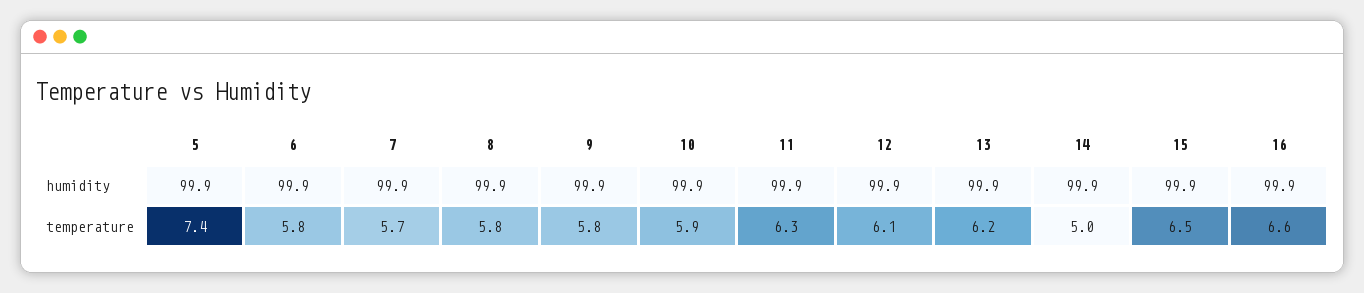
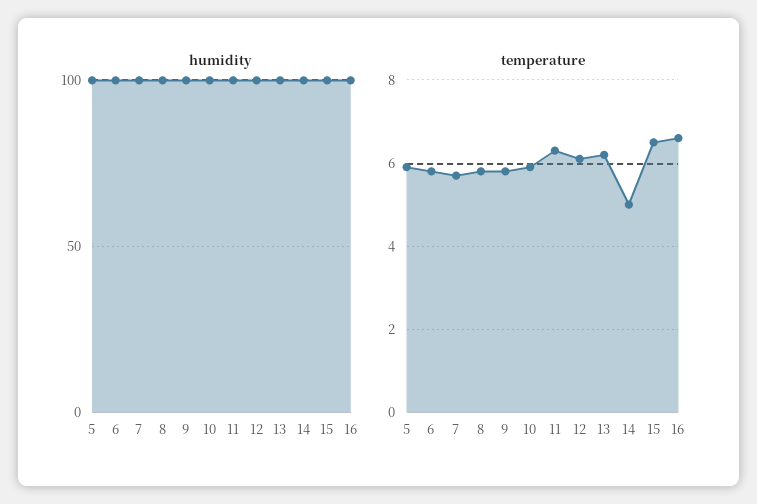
temperature, 5: 7.4 -> 6

